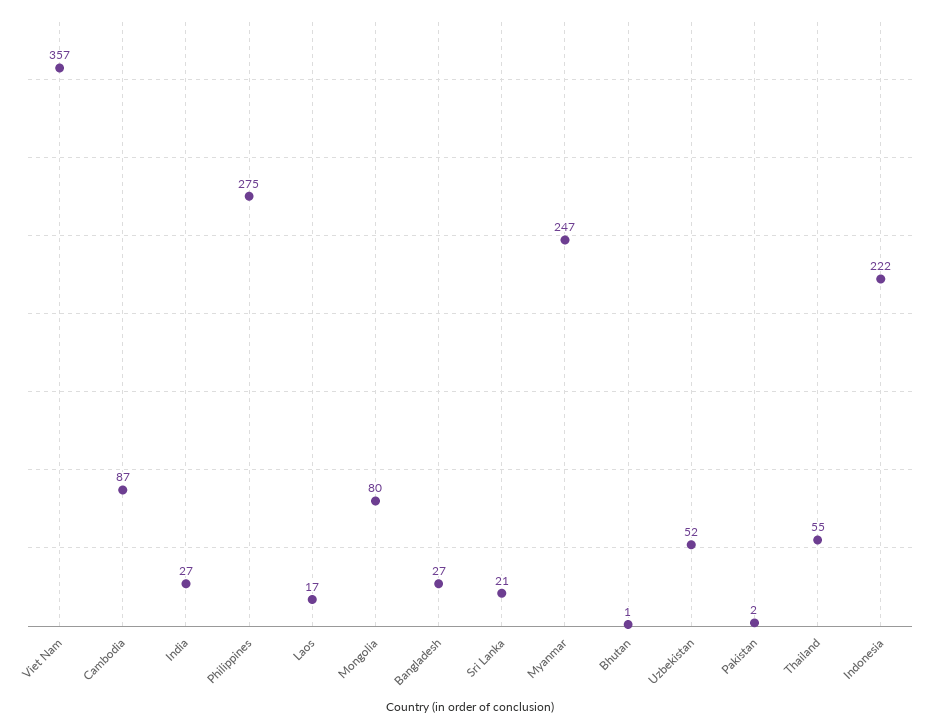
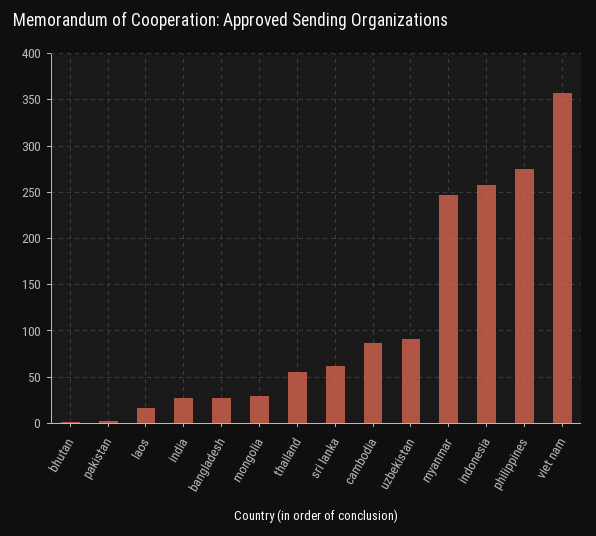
Mongolia: 80 -> 30
Sri Lanka: 21 -> 60
Uzbekistan: 52 -> 90
Indonesia: 222 -> 260

